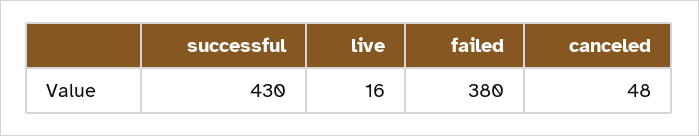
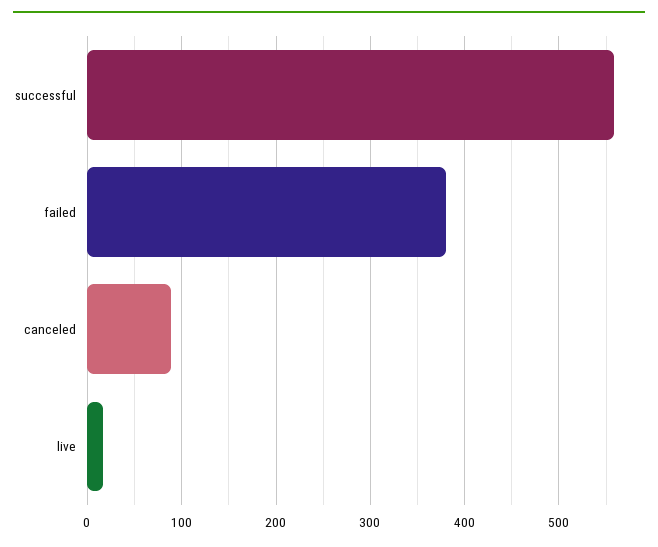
successful: 430 -> 560
canceled: 48 -> 90

